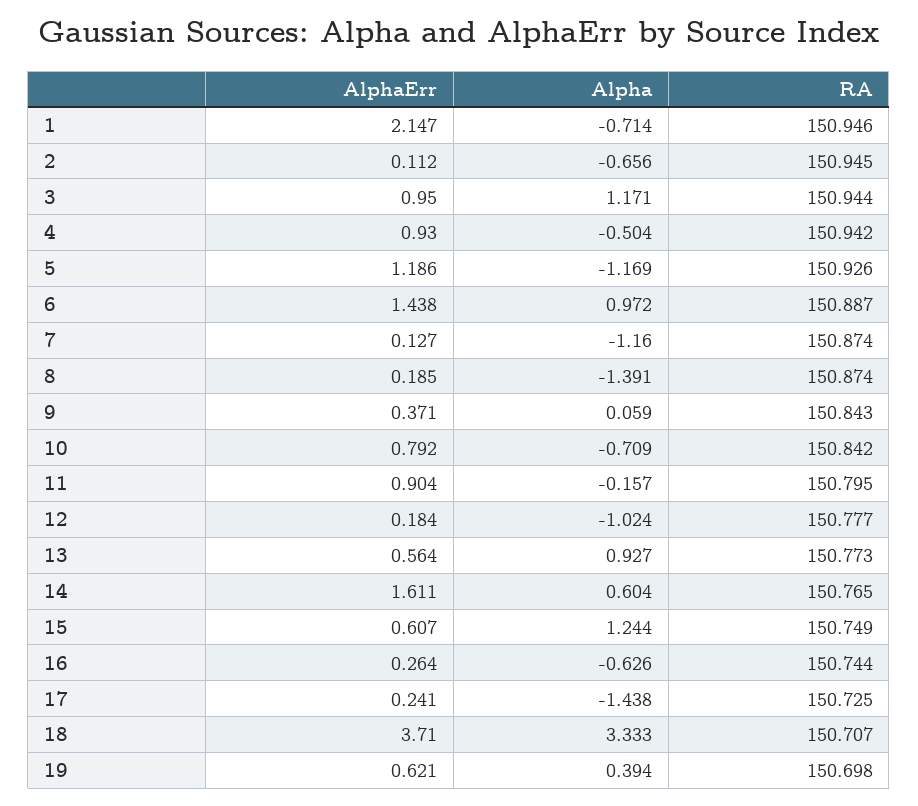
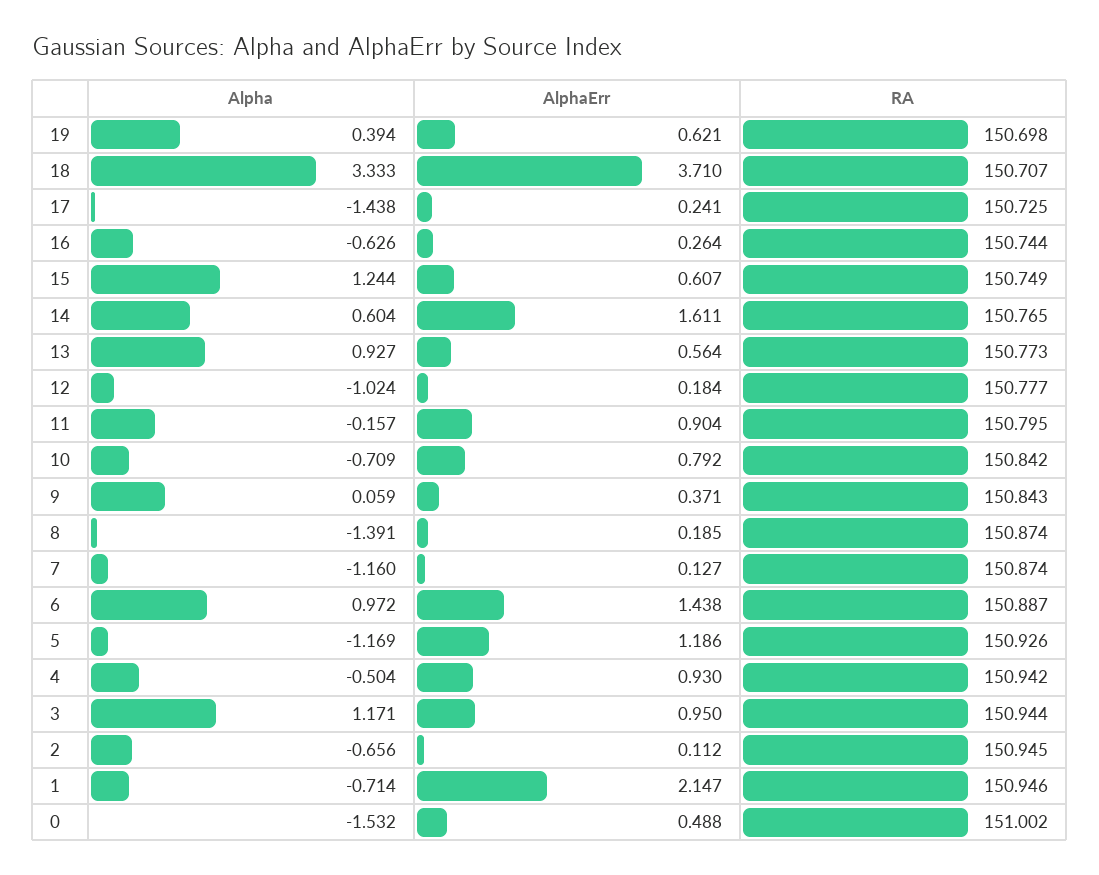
Alpha, 0: none -> -1.532
AlphaErr, 0: none -> 0.488
RA, 0: none -> 151.002

